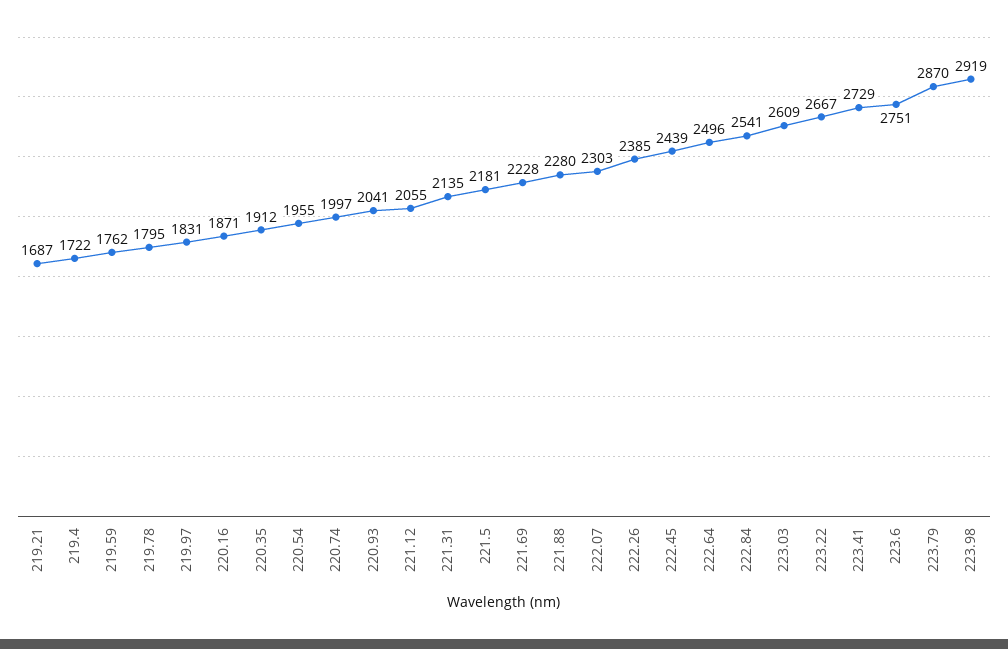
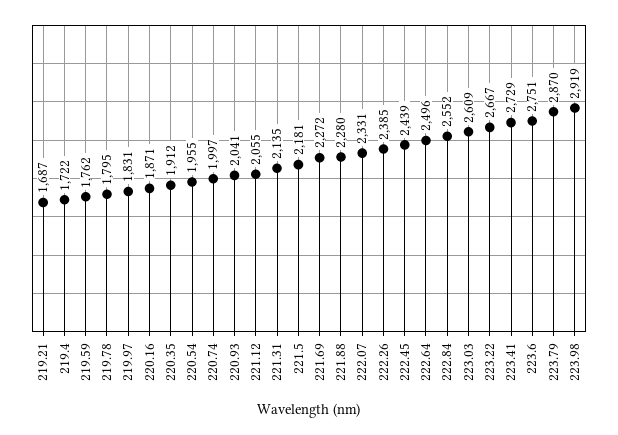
221.69: 2228 -> 2272
222.07: 2303 -> 2331
222.84: 2541 -> 2552

